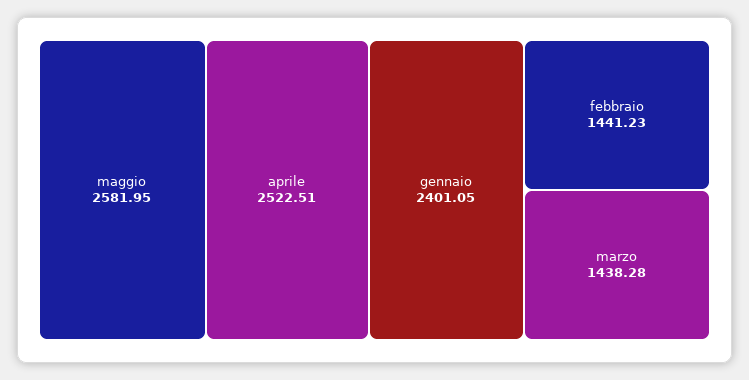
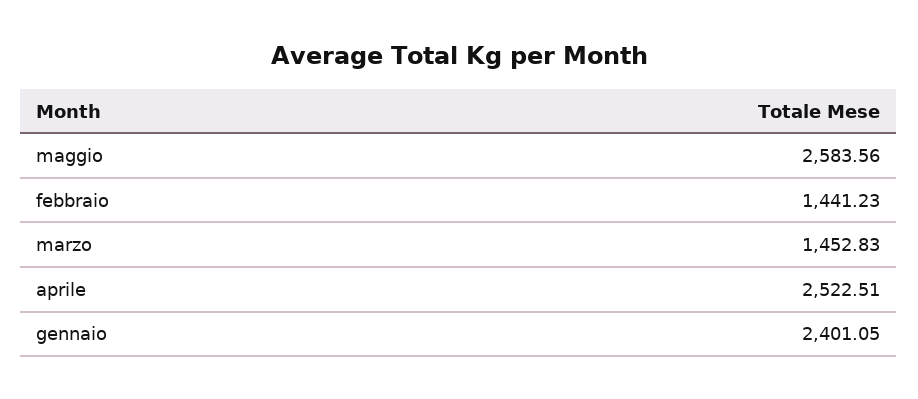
maggio: 2581.95 -> 2583.56
marzo: 1438.28 -> 1452.83

